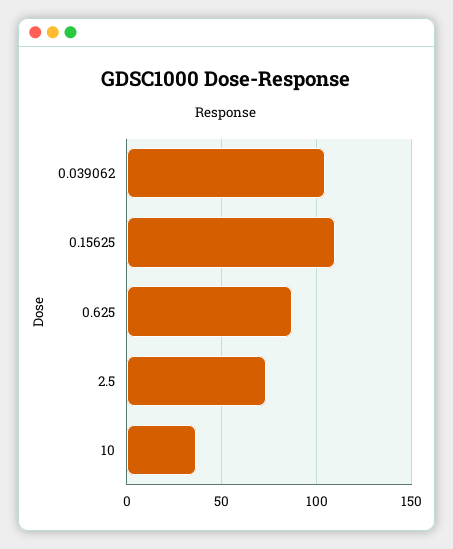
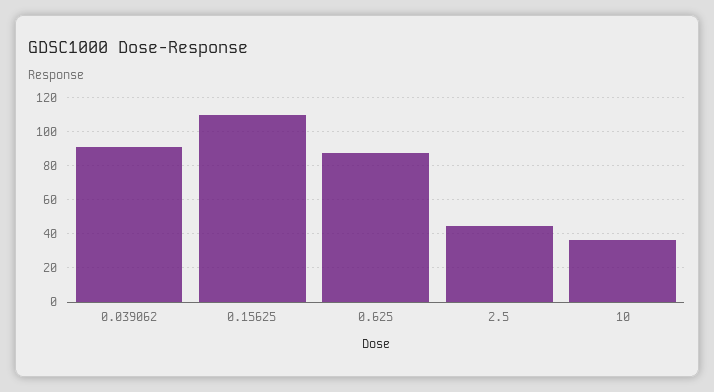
0.039062: 105 -> 90
2.5: 75 -> 45

